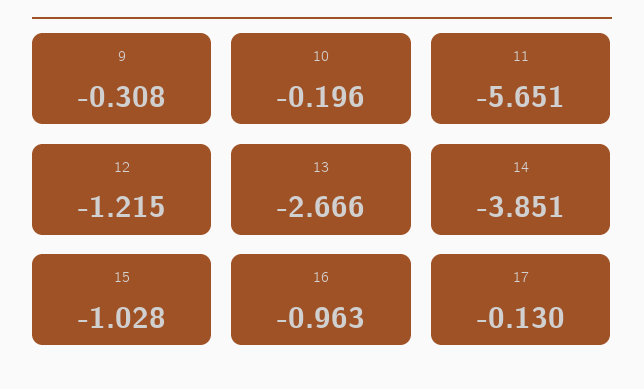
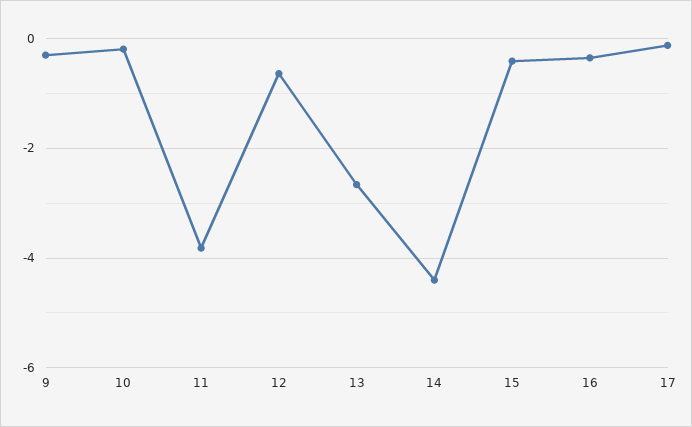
11: -5.651 -> -3.8
12: -1.215 -> -0.6
14: -3.851 -> -4.4
15: -1.028 -> -0.4
16: -0.963 -> -0.4

